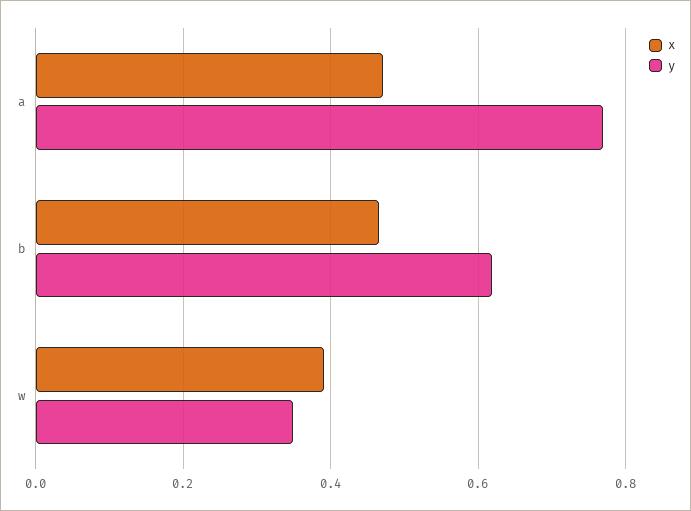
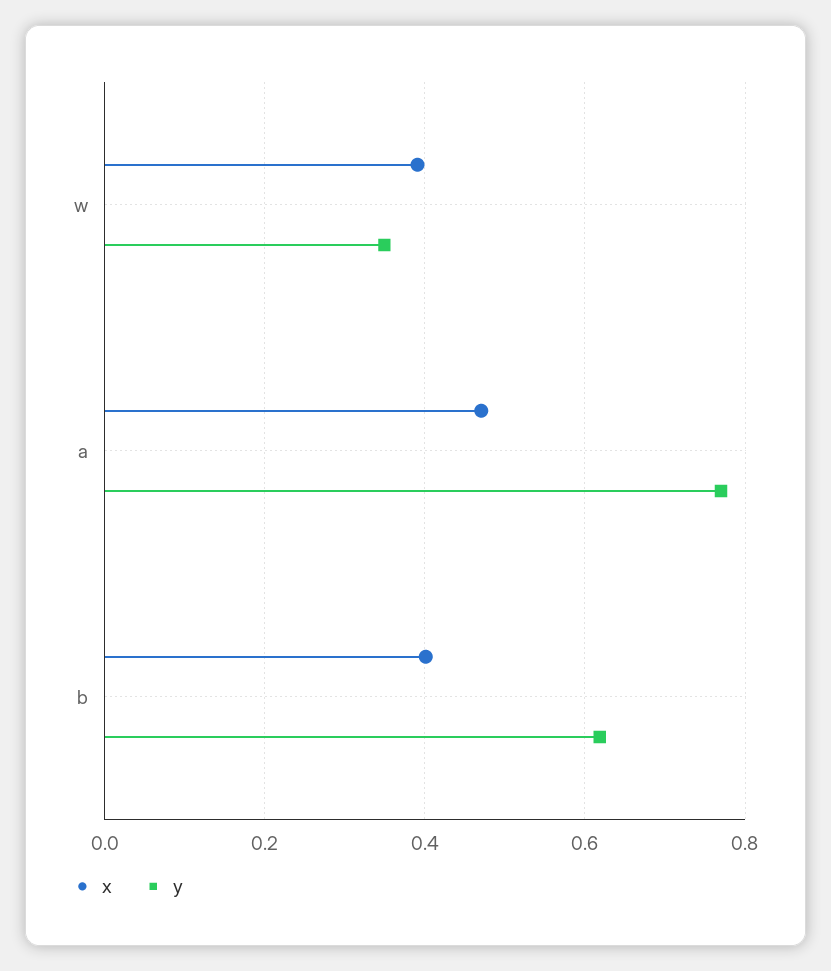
x, b: 0.46 -> 0.4

